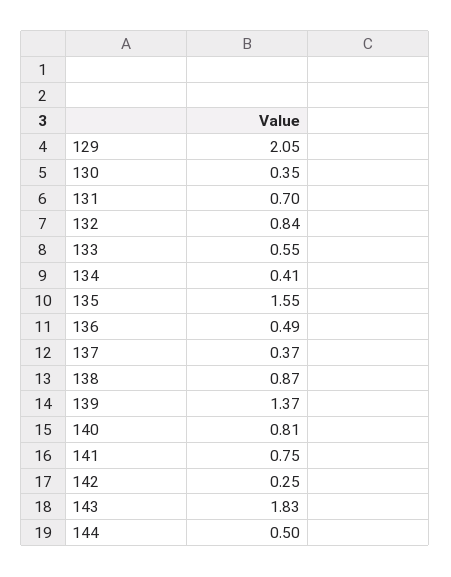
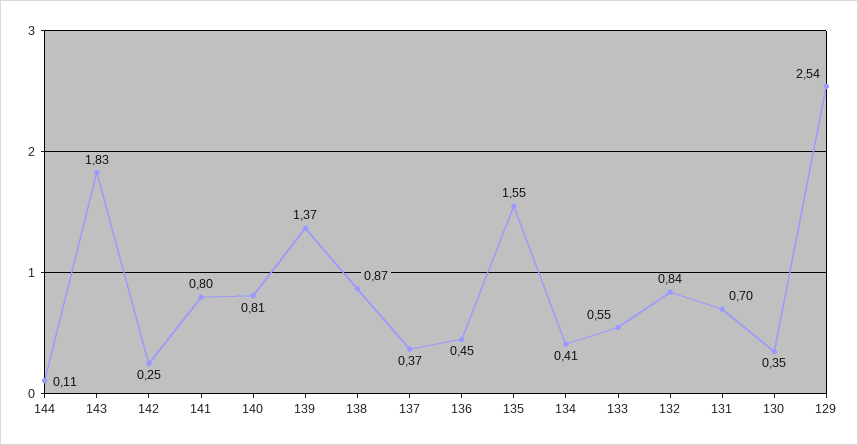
129: 2.05 -> 2.54
136: 0.49 -> 0.45
141: 0.75 -> 0.8
144: 0.5 -> 0.11

